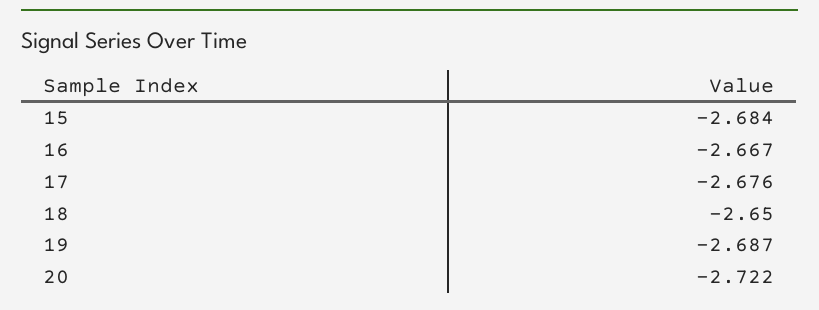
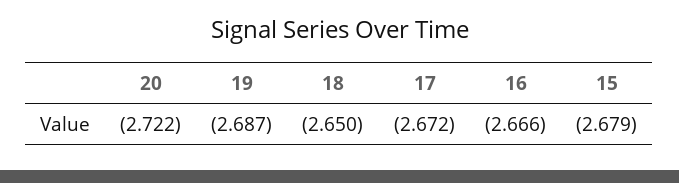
15: -2.684 -> -2.679
16: -2.667 -> -2.666
17: -2.676 -> -2.672

